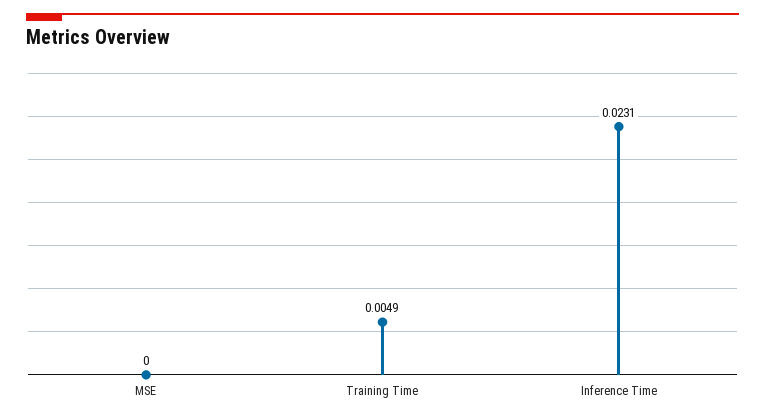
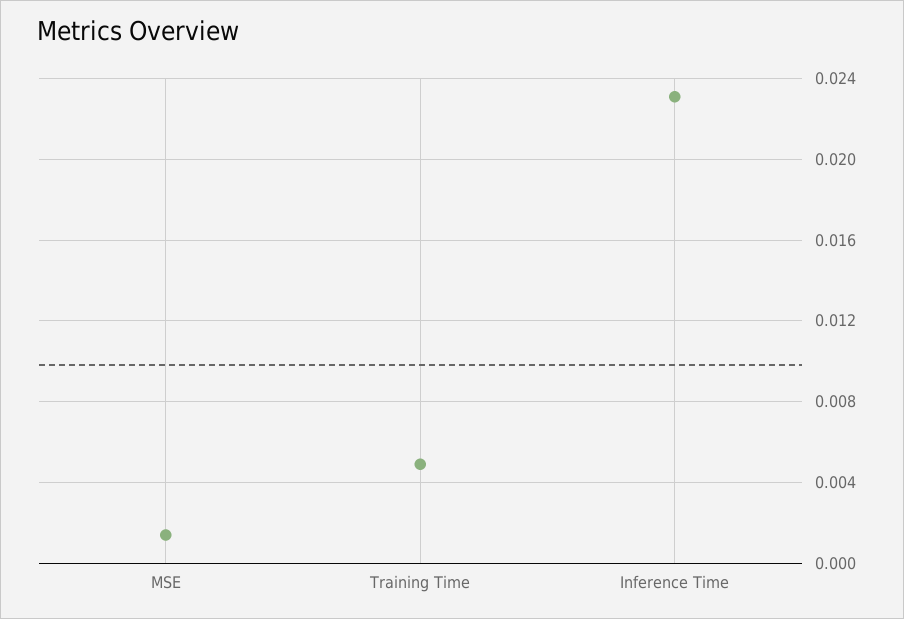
MSE: 0 -> 0.0015

